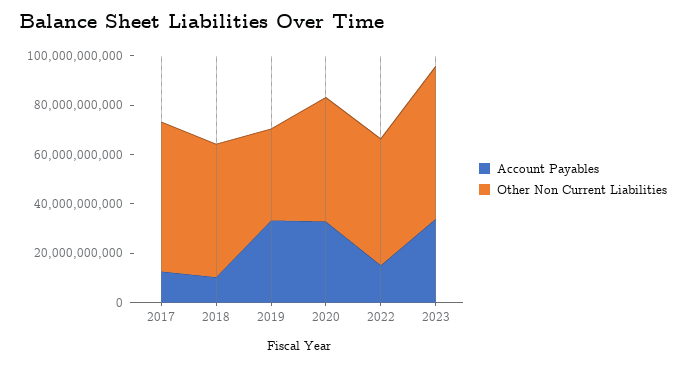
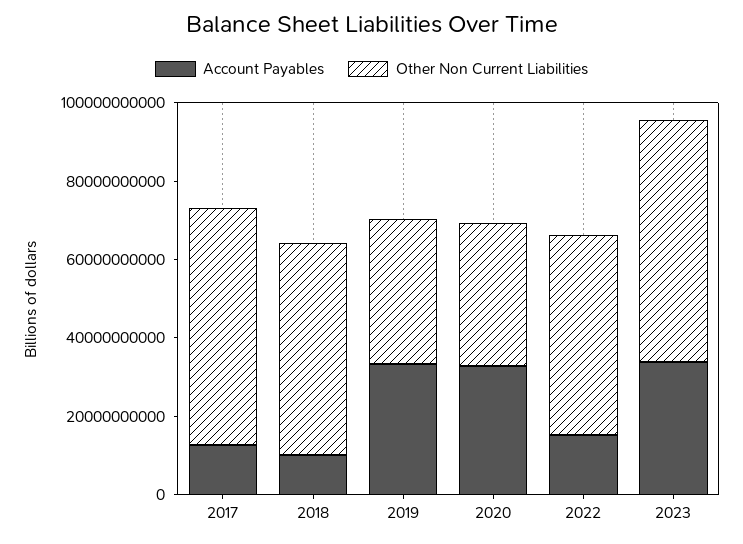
Other Non Current Liabilities, 2020: 50000000000 -> 35000000000

